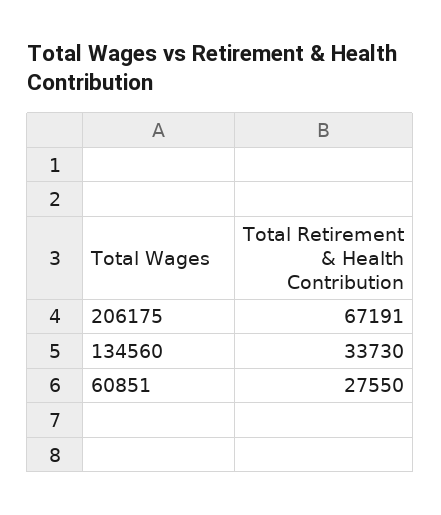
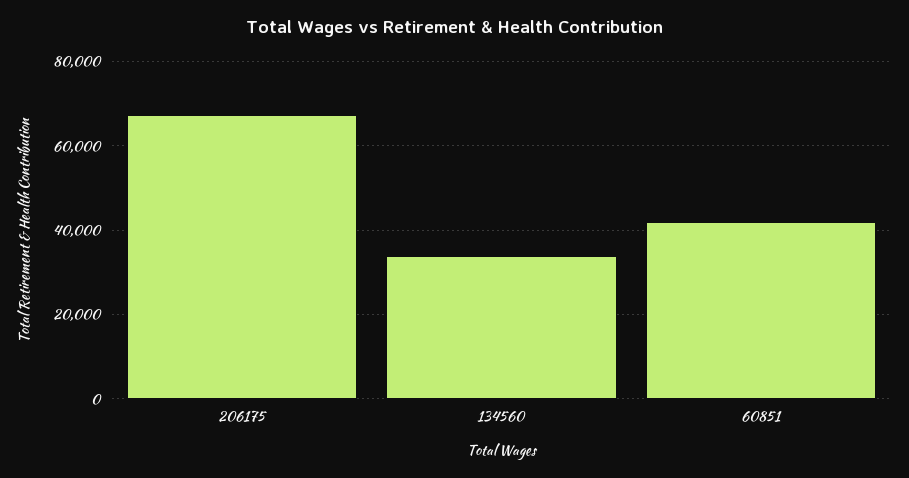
60851: 27550 -> 42000

